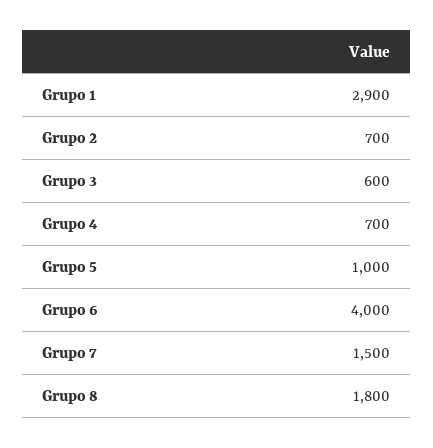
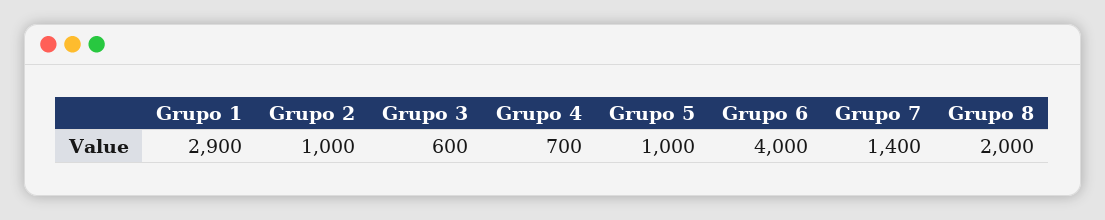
Grupo 2: 700 -> 1000
Grupo 7: 1500 -> 1400
Grupo 8: 1800 -> 2000

